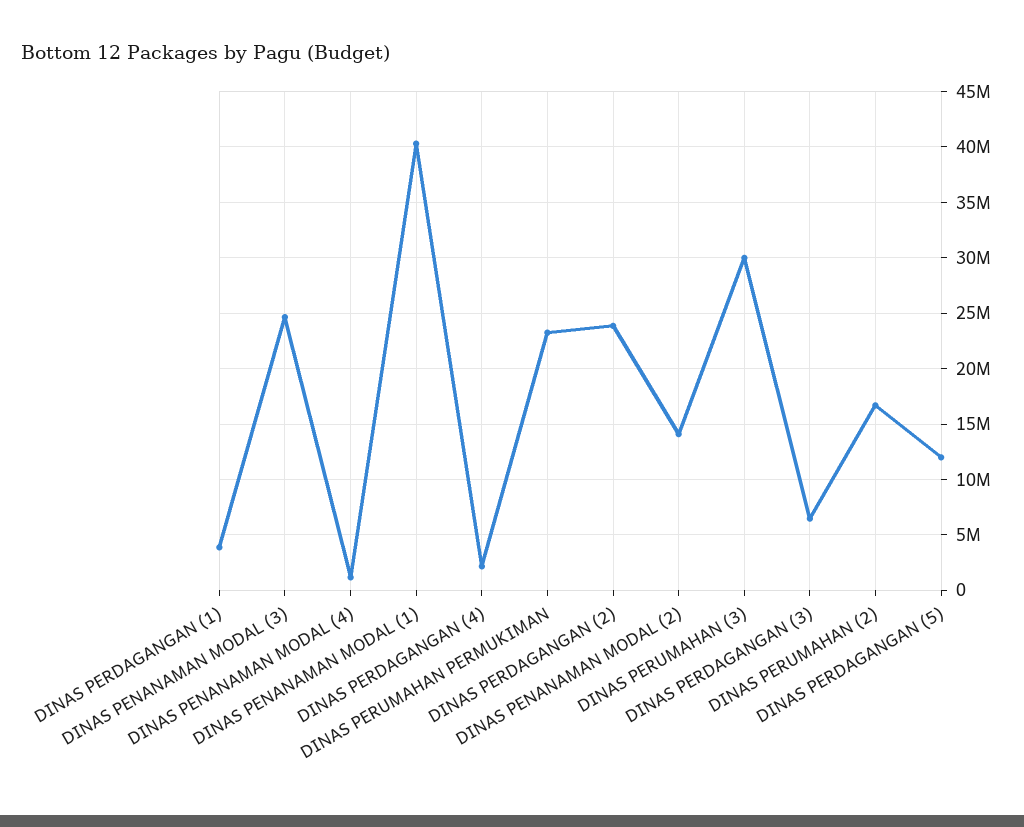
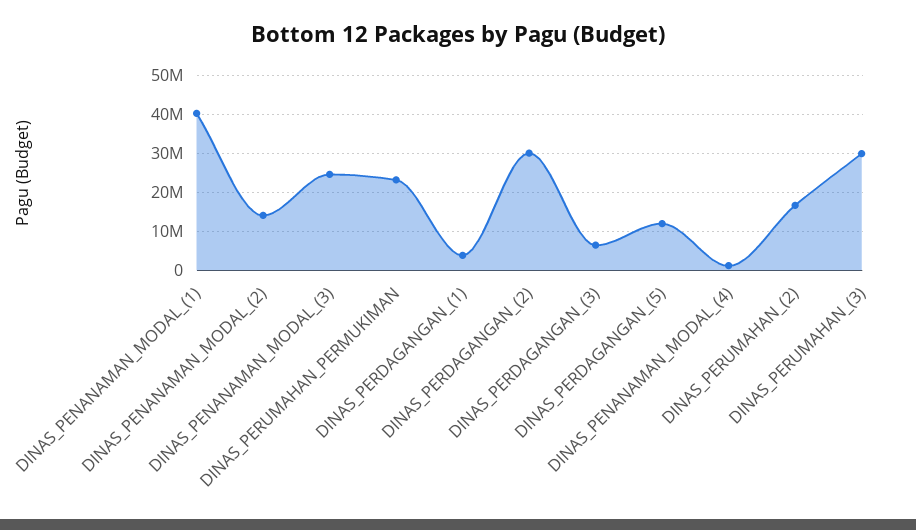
DINAS PERDAGANGAN (4): 2000000 -> none
DINAS PERDAGANGAN (2): 24000000 -> 30000000

